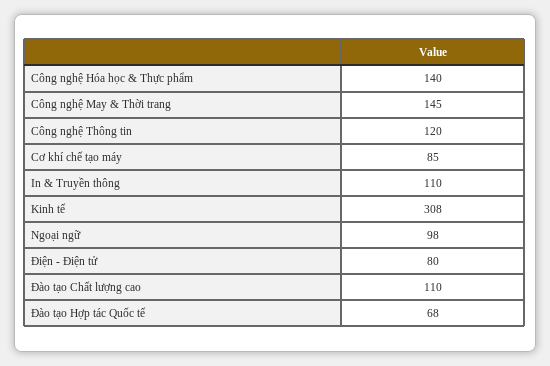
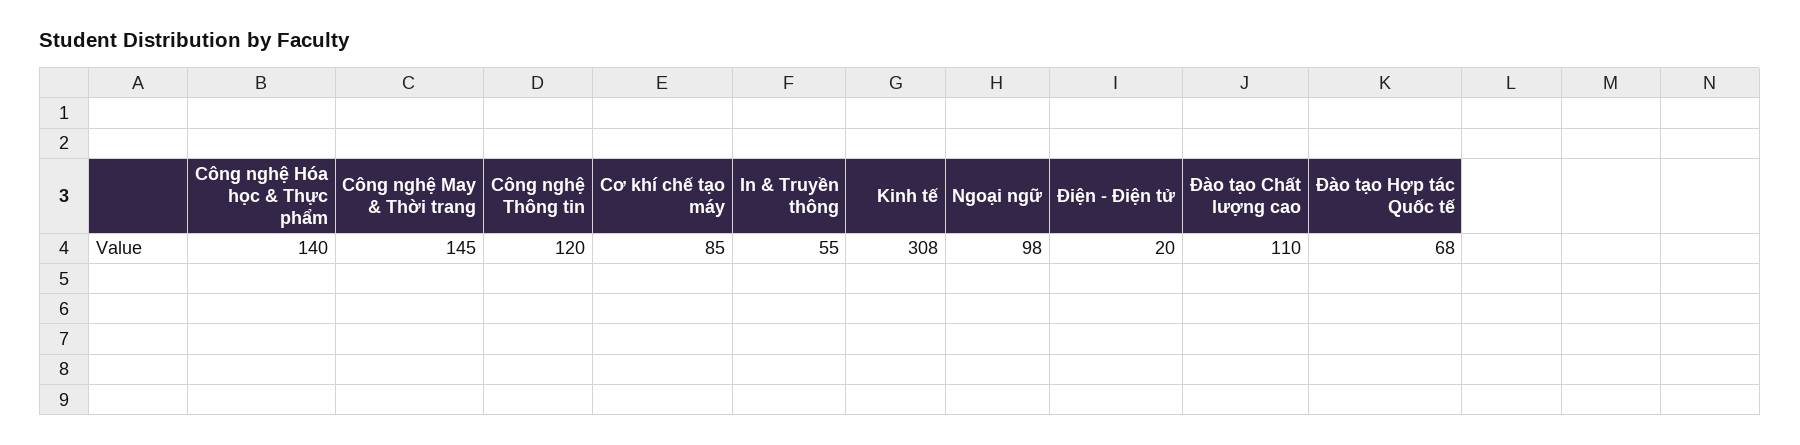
In & Truyền thông: 110 -> 55
Điện - Điện tử: 80 -> 20

